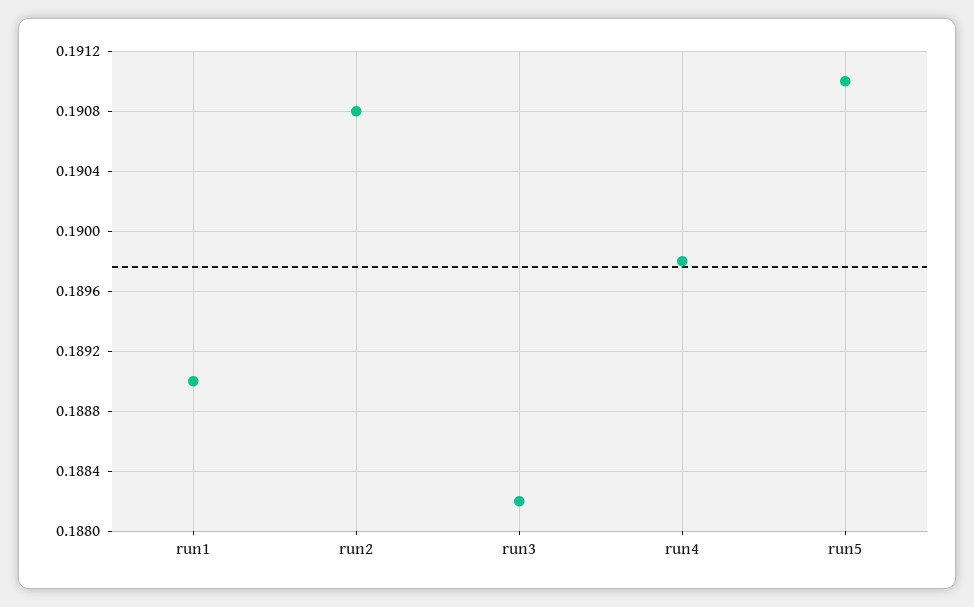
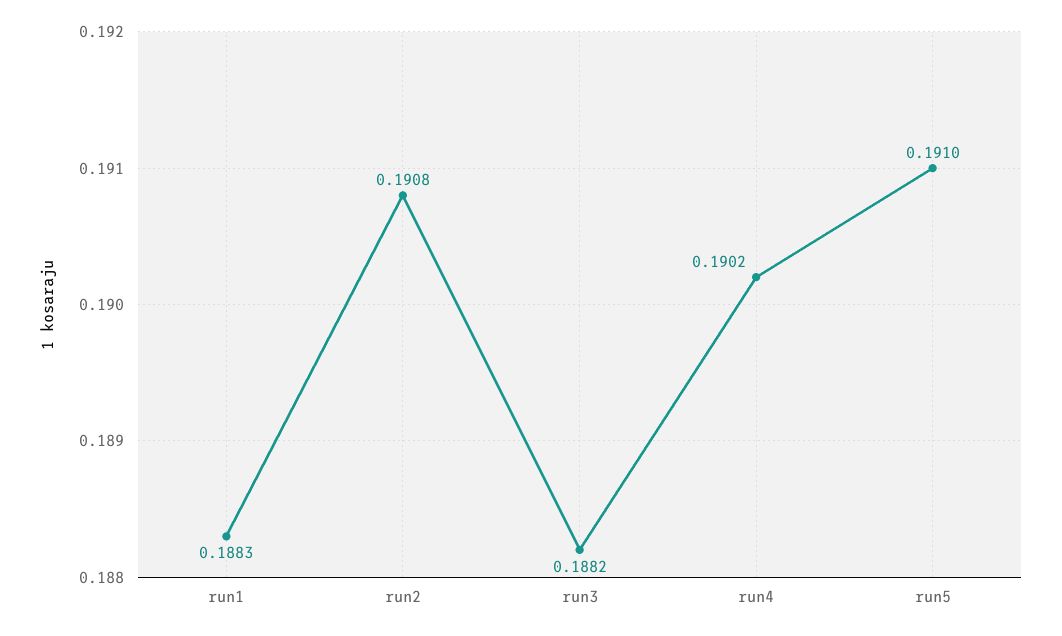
run1: 0.189 -> 0.1883
run4: 0.1898 -> 0.1902

